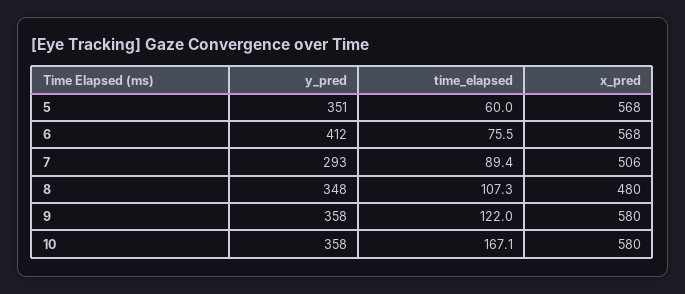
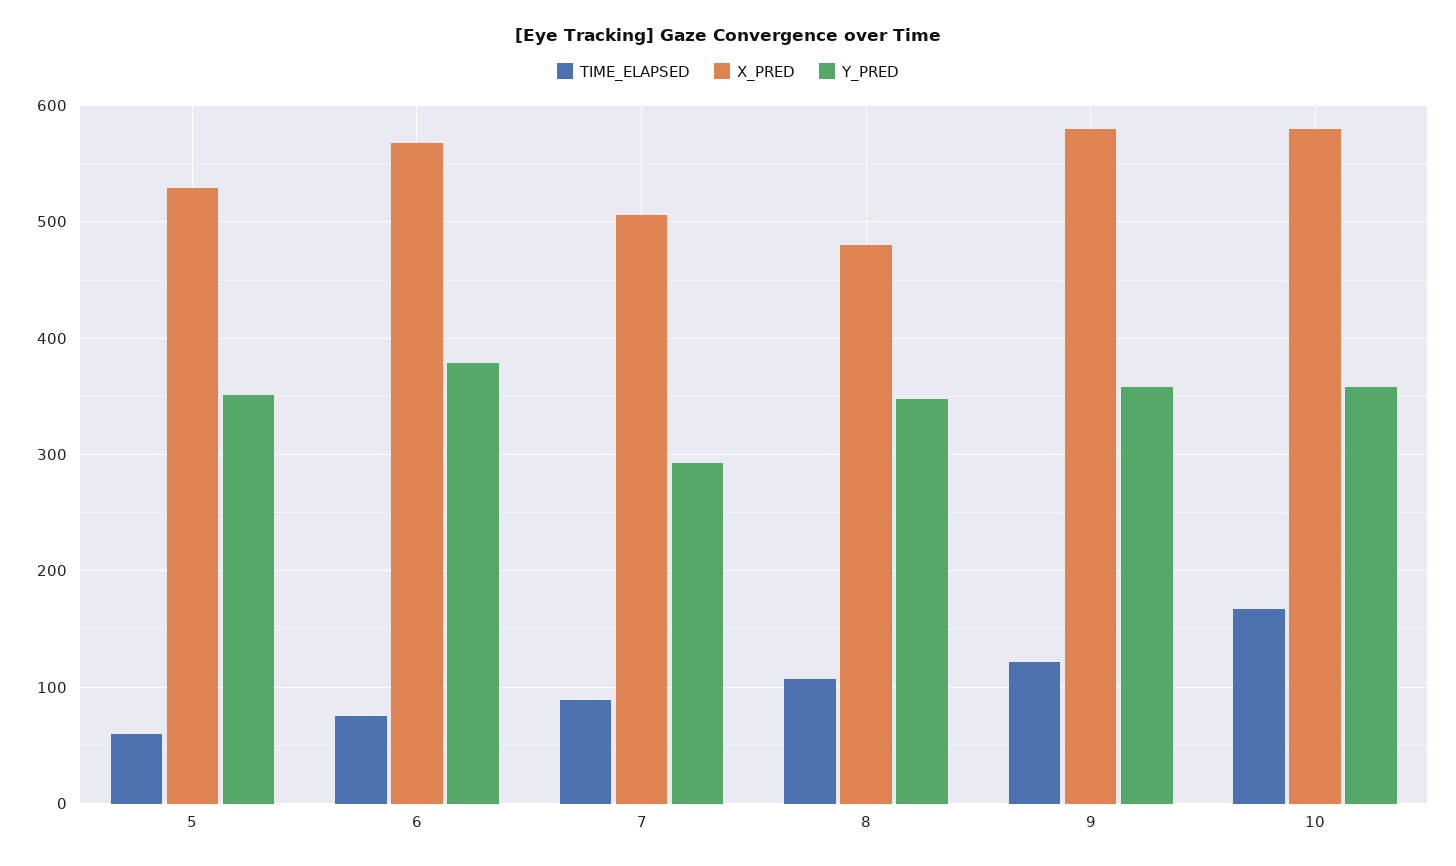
x_pred, 5: 568 -> 530
y_pred, 6: 412 -> 380

